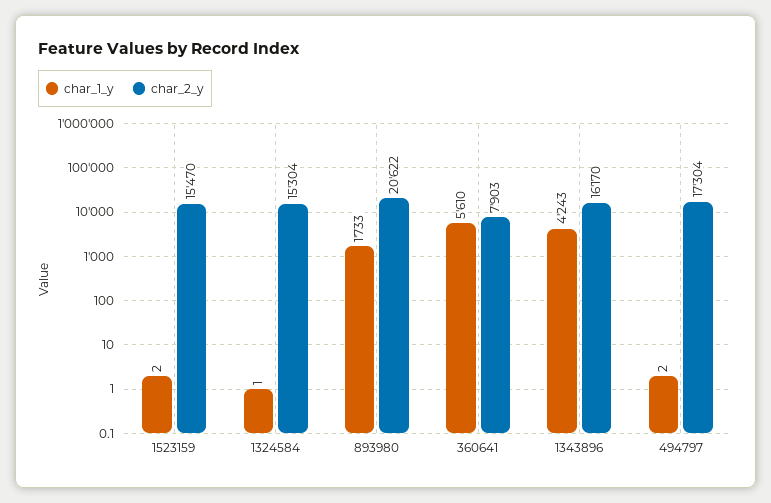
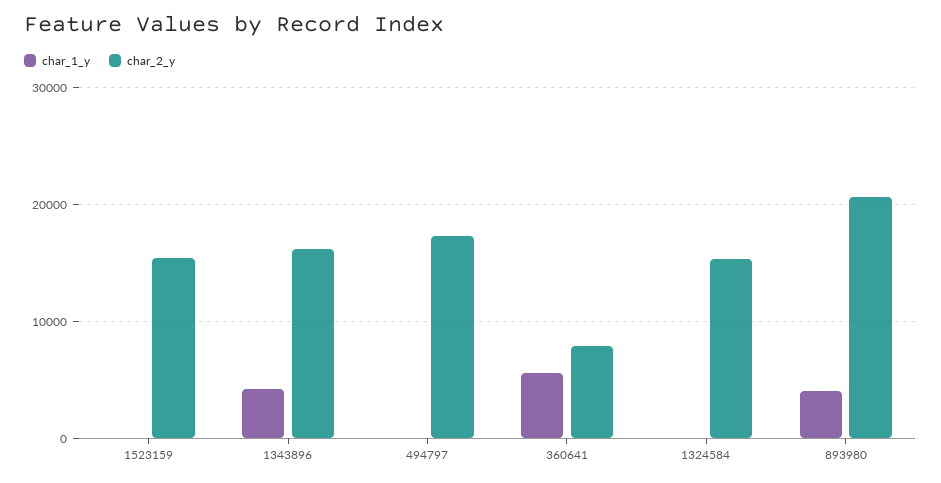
char_1_y, 893980: 1733 -> 4000

